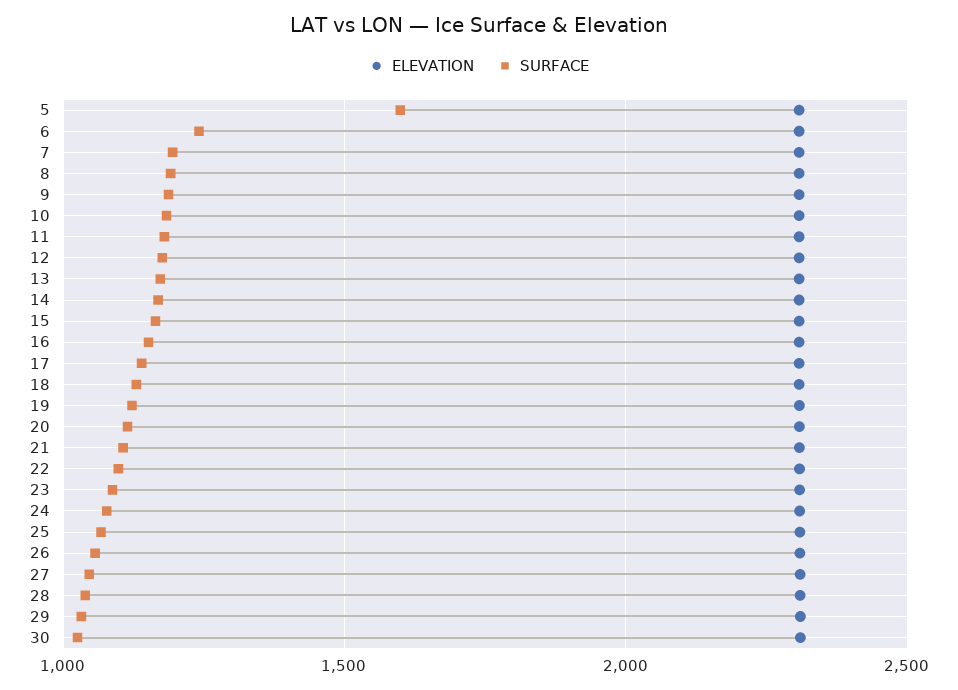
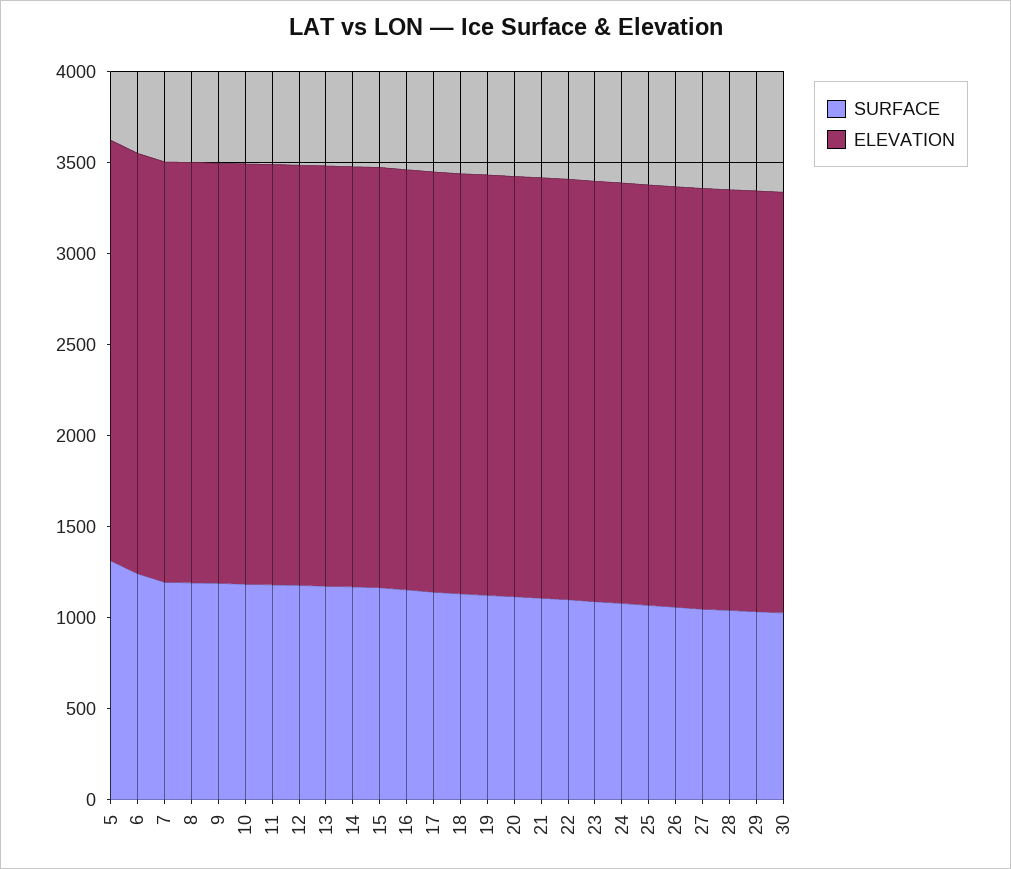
SURFACE, 5: 1600 -> 1300

